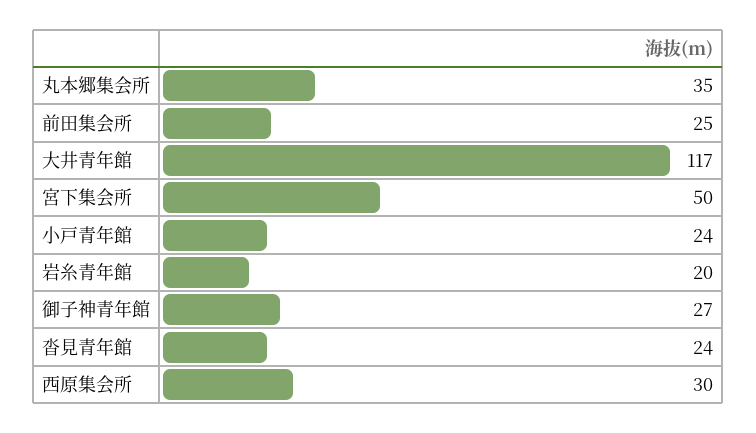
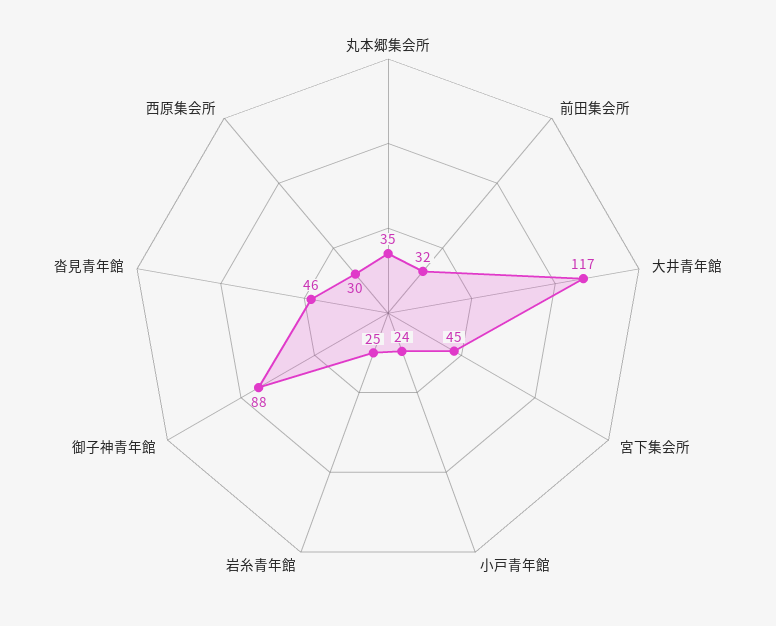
前田集会所: 25 -> 32
宮下集会所: 50 -> 45
岩糸青年館: 20 -> 25
御子神青年館: 27 -> 88
沓見青年館: 24 -> 46

